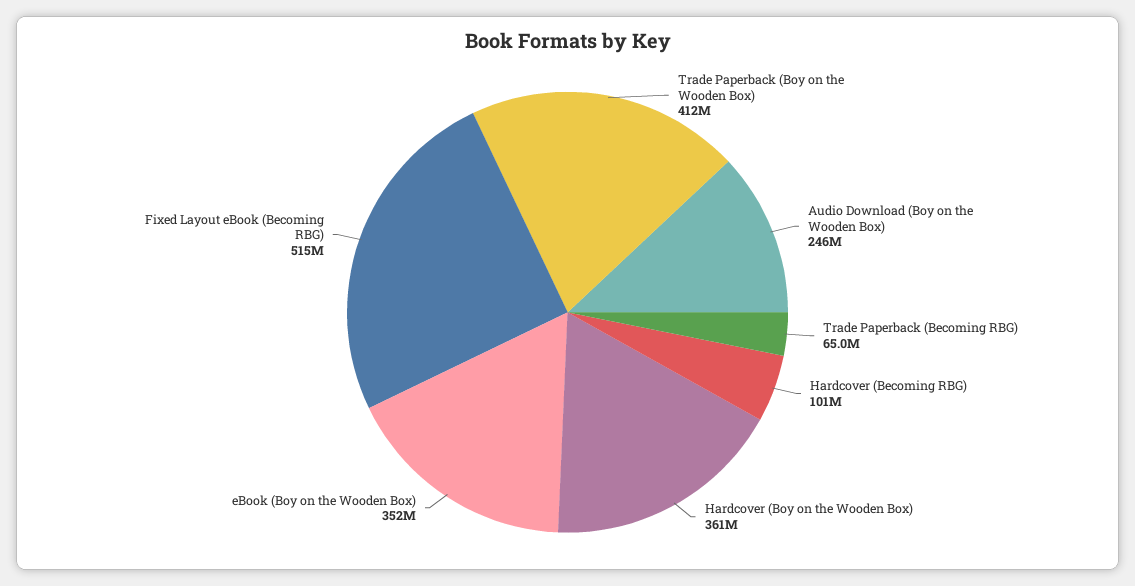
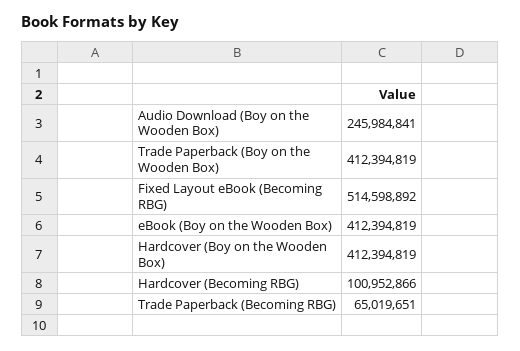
Hardcover (Boy on the Wooden Box): 361000000 -> 412394819
eBook (Boy on the Wooden Box): 352000000 -> 412394819

